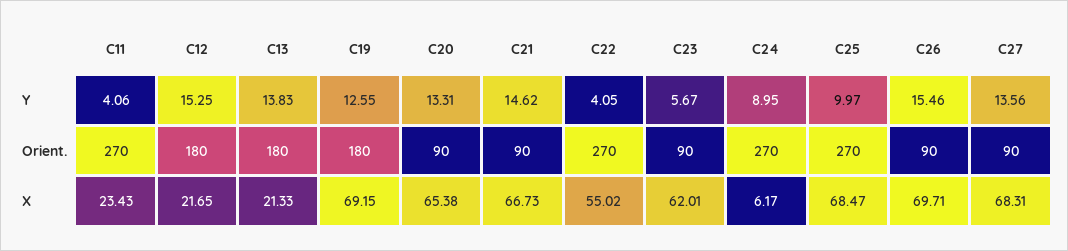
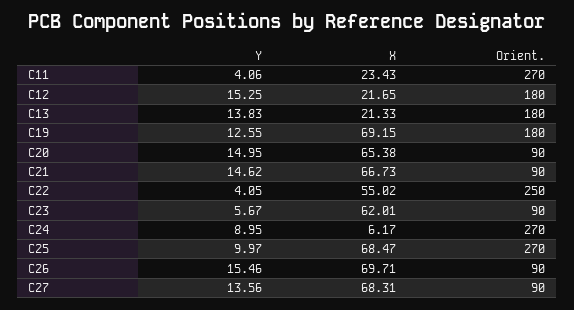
C20, Y: 13.31 -> 14.95
C22, Orient.: 270 -> 250

